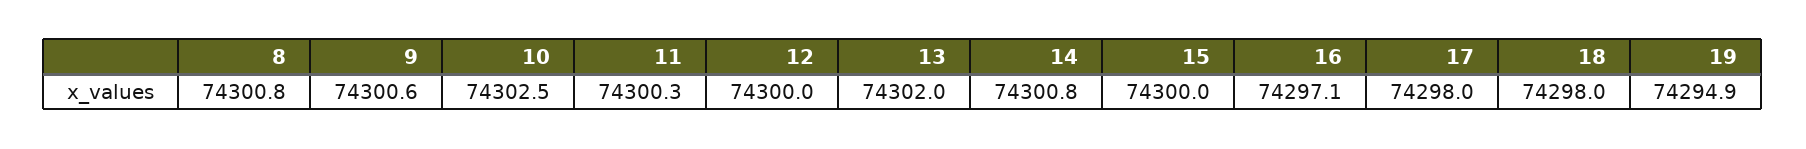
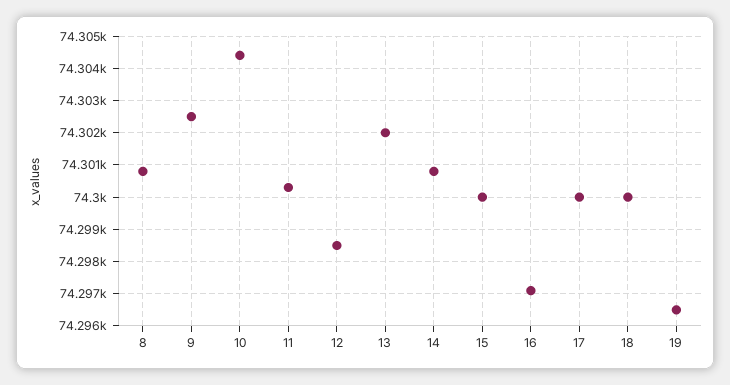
9: 74300.6 -> 74302.5
10: 74302.5 -> 74304.5
12: 74300 -> 74298.5
17: 74298 -> 74300
18: 74298 -> 74300
19: 74294.9 -> 74296.5

